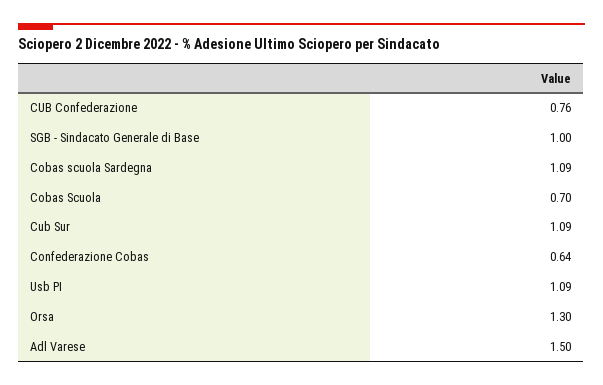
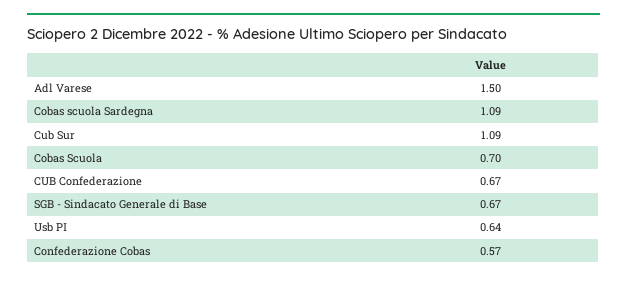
CUB Confederazione: 0.76 -> 0.67
SGB - Sindacato Generale di Base: 1 -> 0.67
Confederazione Cobas: 0.64 -> 0.57
Usb PI: 1.09 -> 0.64
Orsa: 1.3 -> none

